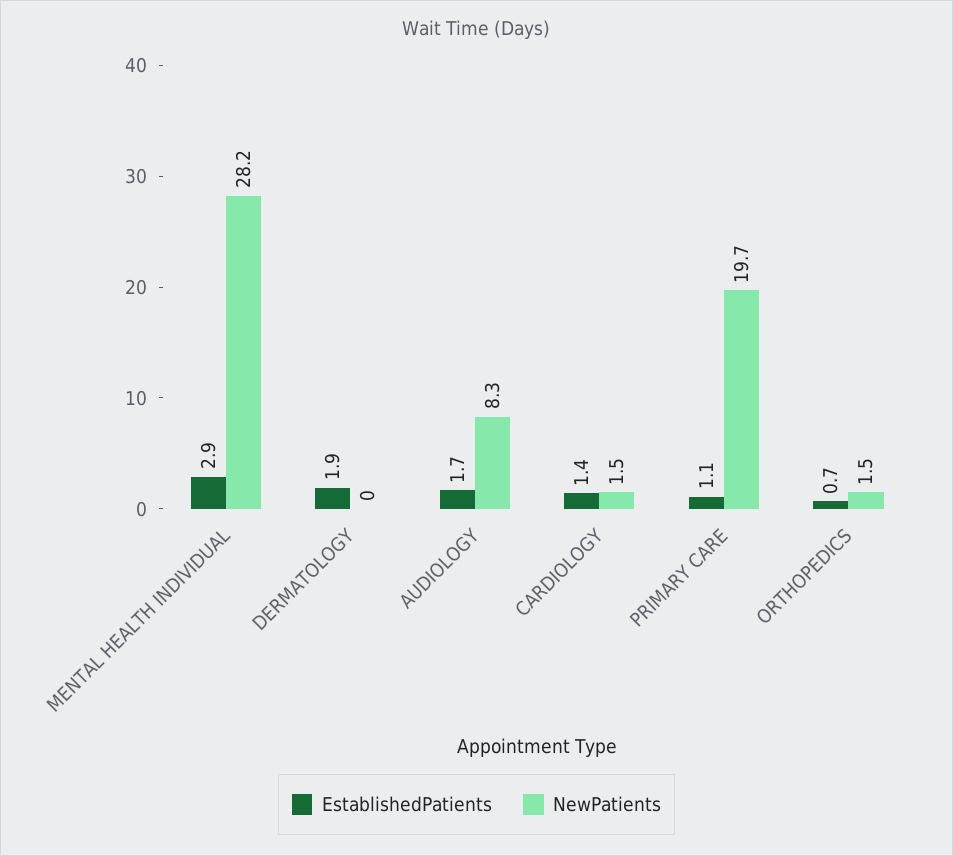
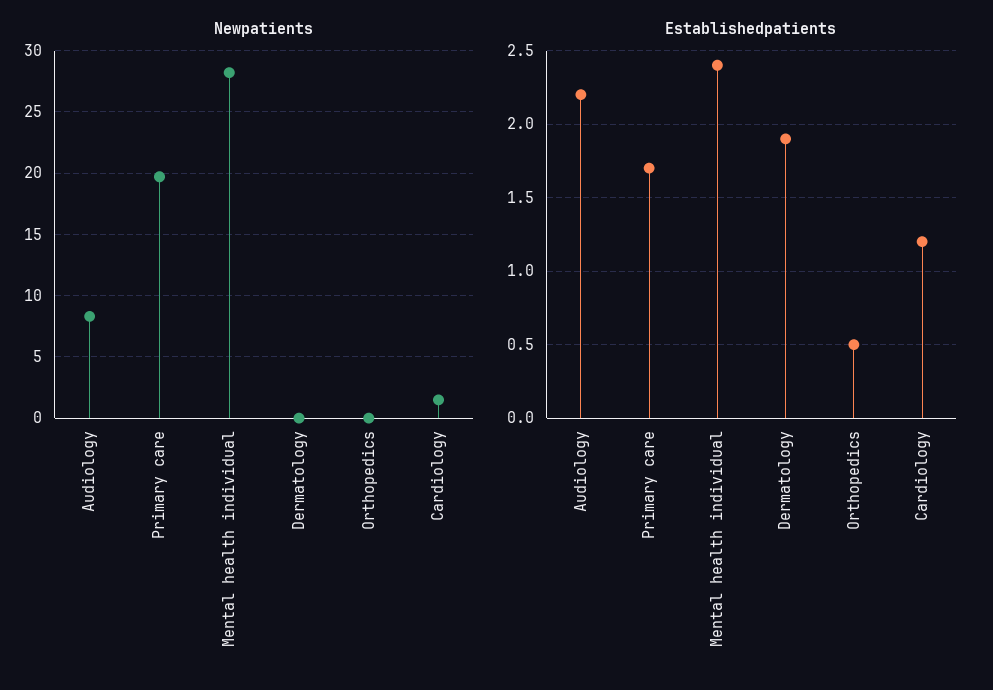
EstablishedPatients, MENTAL HEALTH INDIVIDUAL: 2.9 -> 2.4
EstablishedPatients, AUDIOLOGY: 1.7 -> 2.2
EstablishedPatients, CARDIOLOGY: 1.4 -> 1.2
EstablishedPatients, PRIMARY CARE: 1.1 -> 1.7
EstablishedPatients, ORTHOPEDICS: 0.7 -> 0.5
NewPatients, ORTHOPEDICS: 1.5 -> 0

